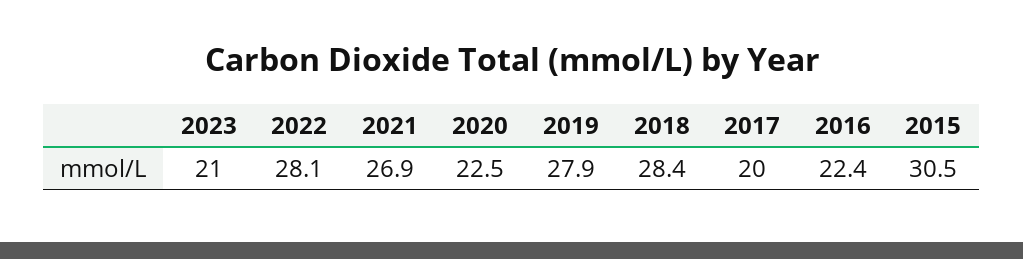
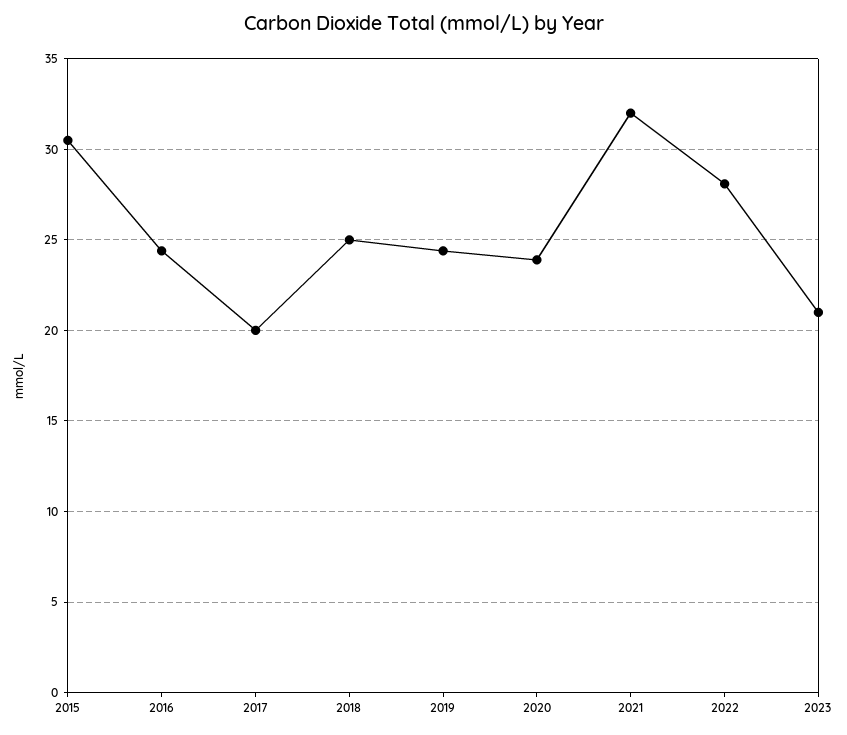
2021: 26.9 -> 32
2020: 22.5 -> 24
2019: 27.9 -> 24.5
2018: 28.4 -> 25
2016: 22.4 -> 24.5

